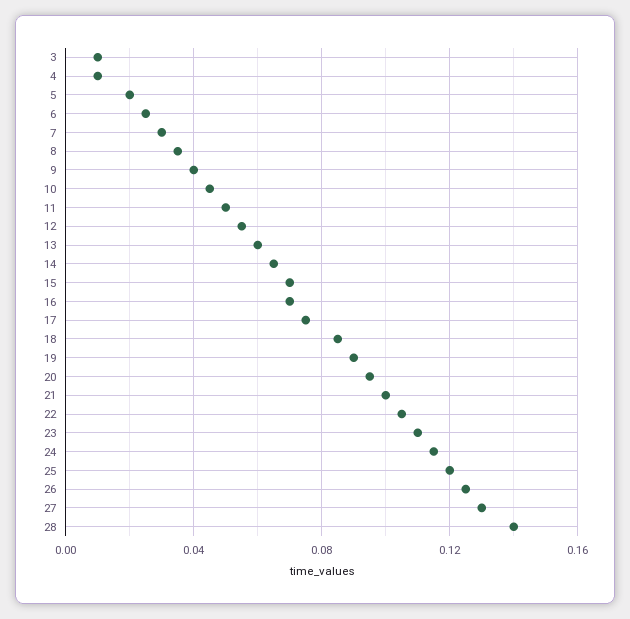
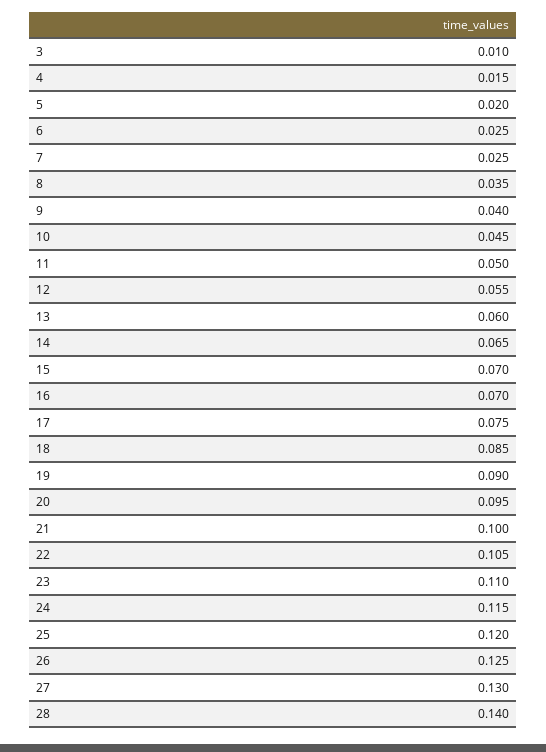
4: 0.01 -> 0.015
7: 0.03 -> 0.025

